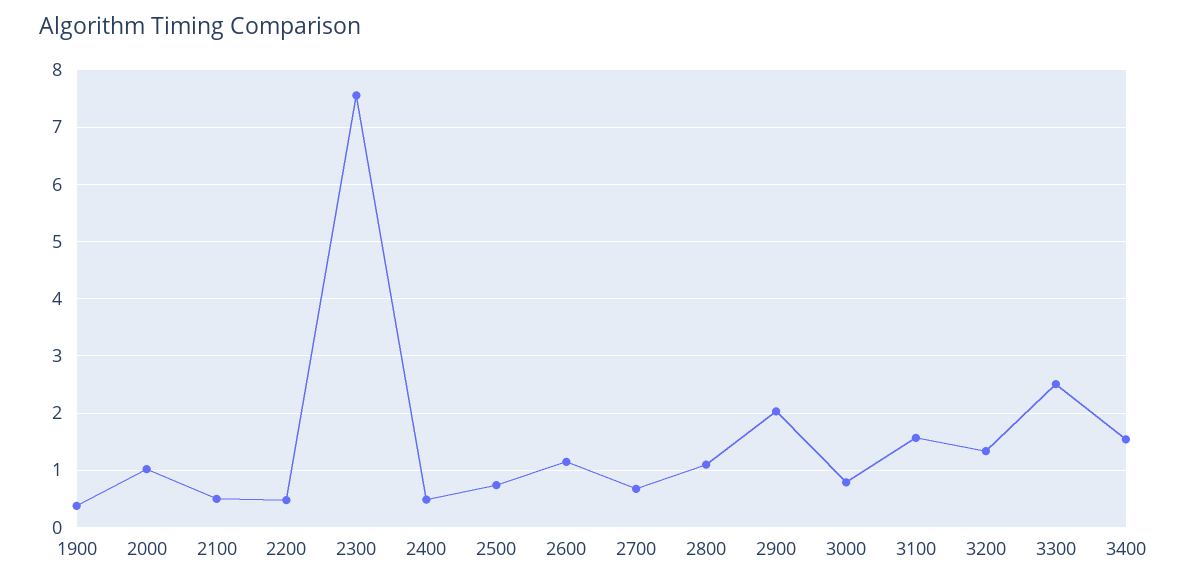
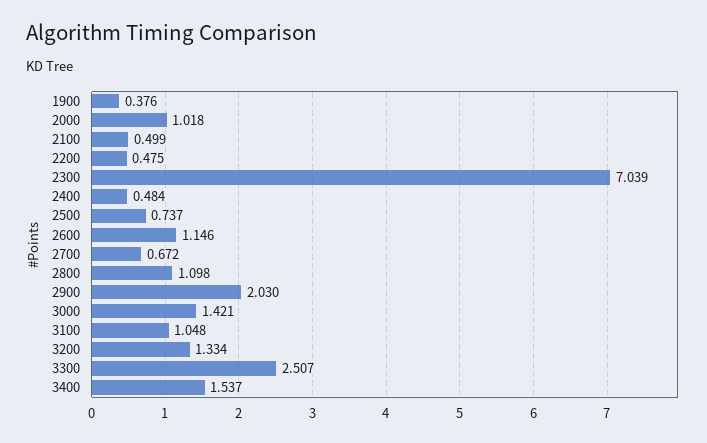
2300: 7.6 -> 7.039
3000: 0.8 -> 1.421
3100: 1.6 -> 1.048

